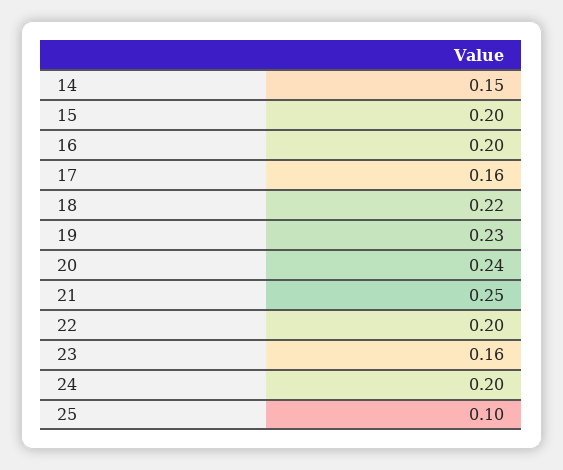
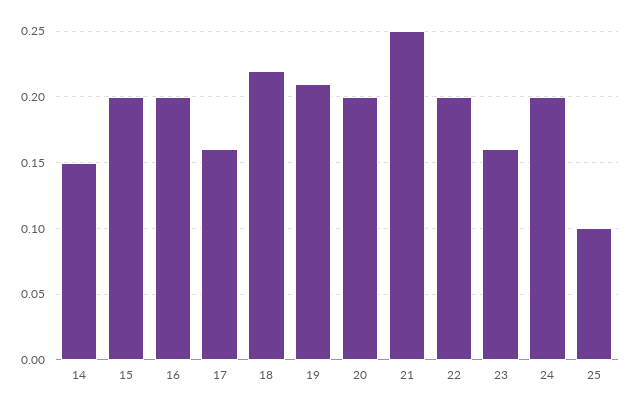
19: 0.23 -> 0.21
20: 0.24 -> 0.2

